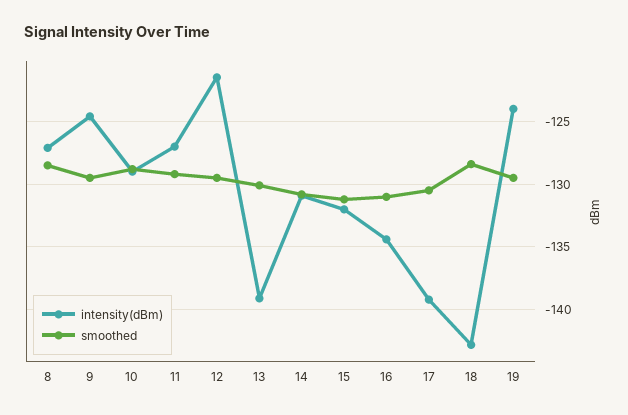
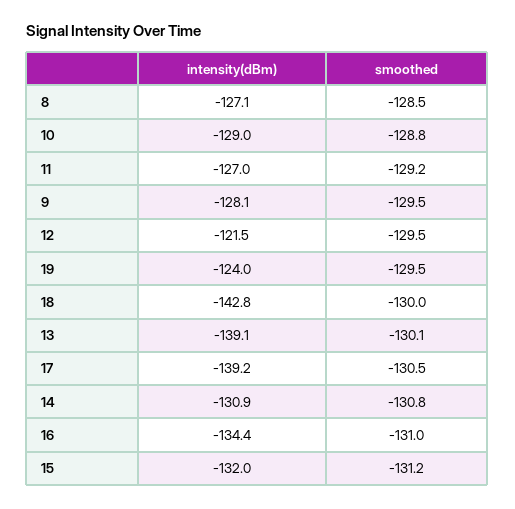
intensity(dBm), 9: -124.5 -> -128.1
smoothed, 18: -128.5 -> -130

